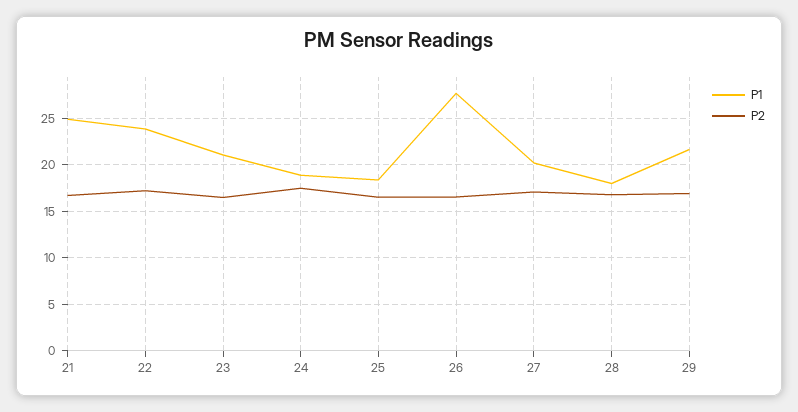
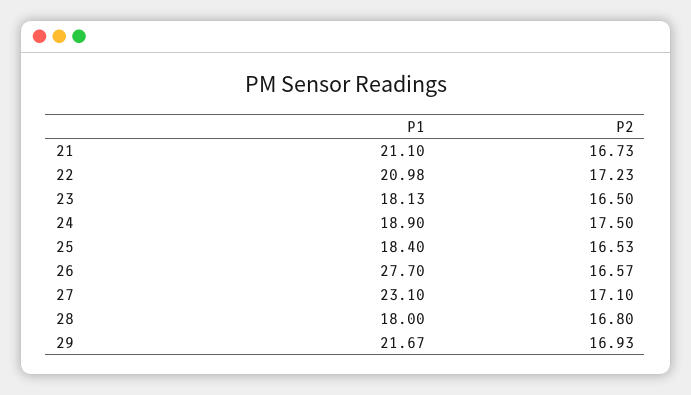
P1, 21: 25 -> 21.1
P1, 22: 24 -> 20.98
P1, 23: 21 -> 18.13
P1, 27: 20 -> 23.1

